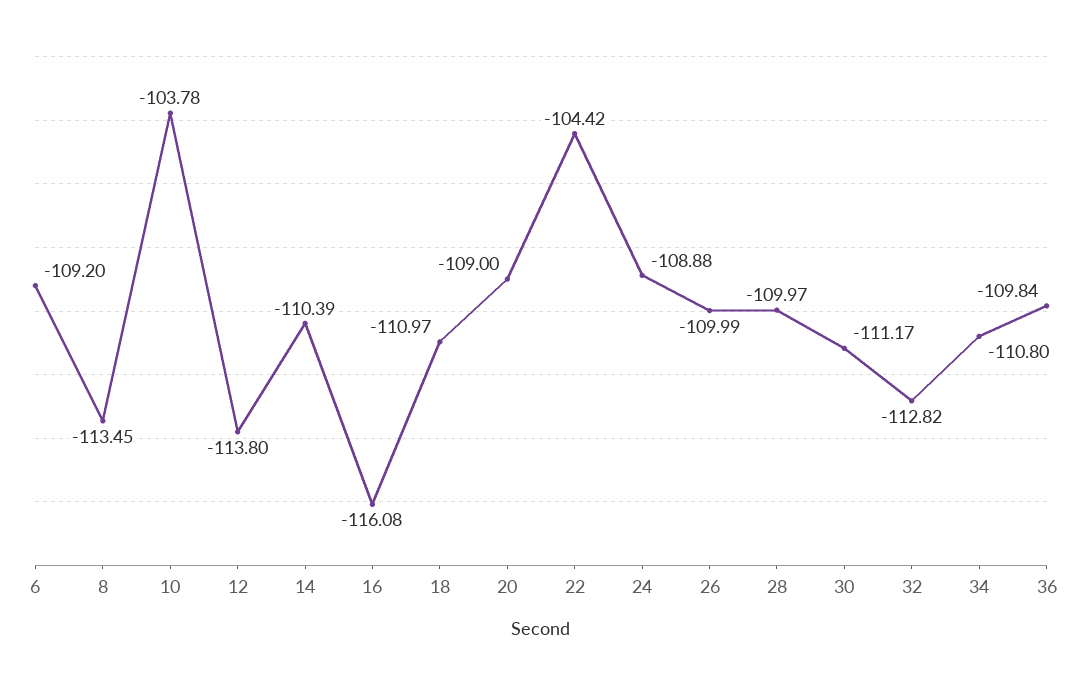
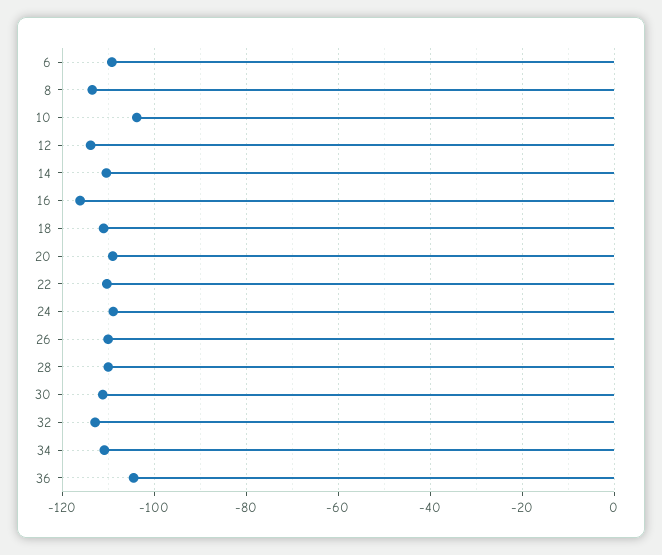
22: -104.42 -> -110
36: -109.84 -> -104

